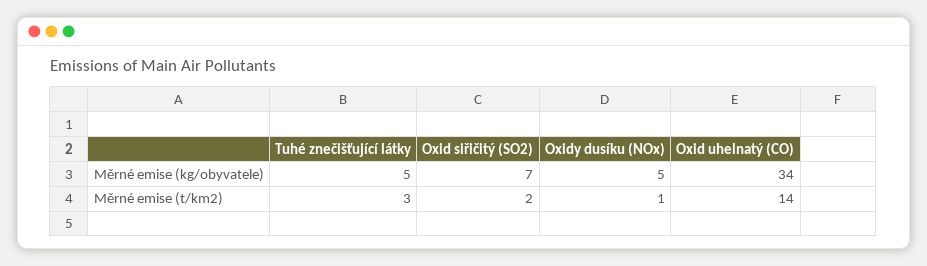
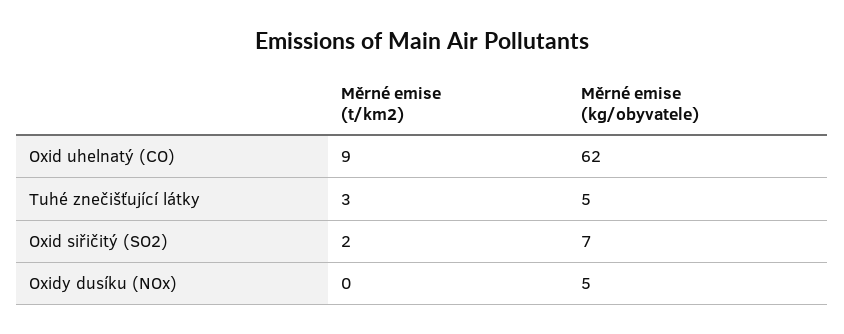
Oxid uhelnatý (CO), Měrné emise (kg/obyvatele): 34 -> 62
Oxidy dusíku (NOx), Měrné emise (t/km2): 1 -> 0
Oxid uhelnatý (CO), Měrné emise (t/km2): 14 -> 9

